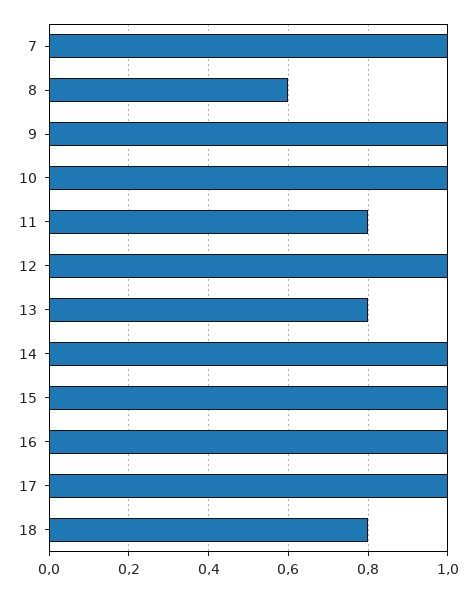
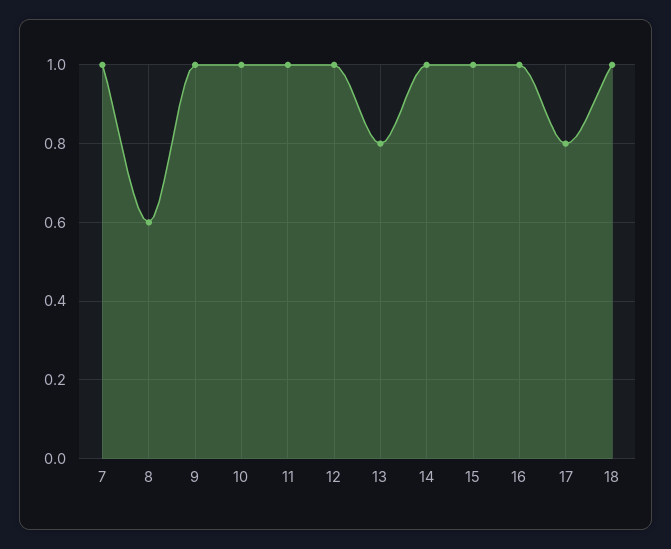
11: 0.8 -> 1
17: 1 -> 0.8
18: 0.8 -> 1

